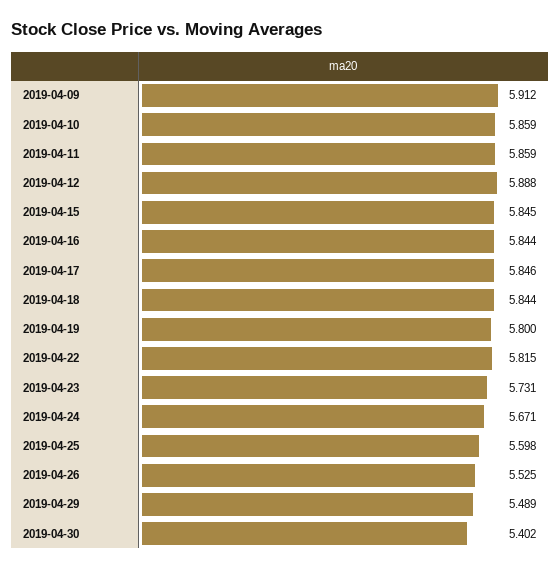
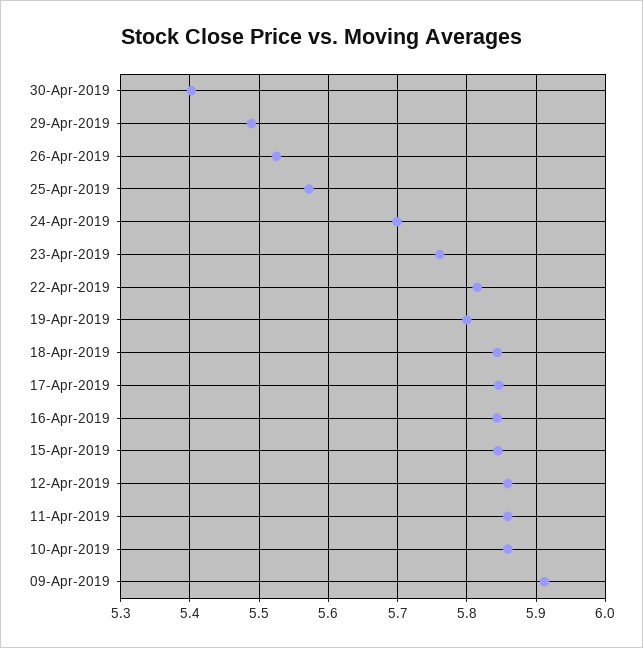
2019-04-12: 5.888 -> 5.86
2019-04-23: 5.731 -> 5.76
2019-04-24: 5.671 -> 5.7
2019-04-25: 5.598 -> 5.57

